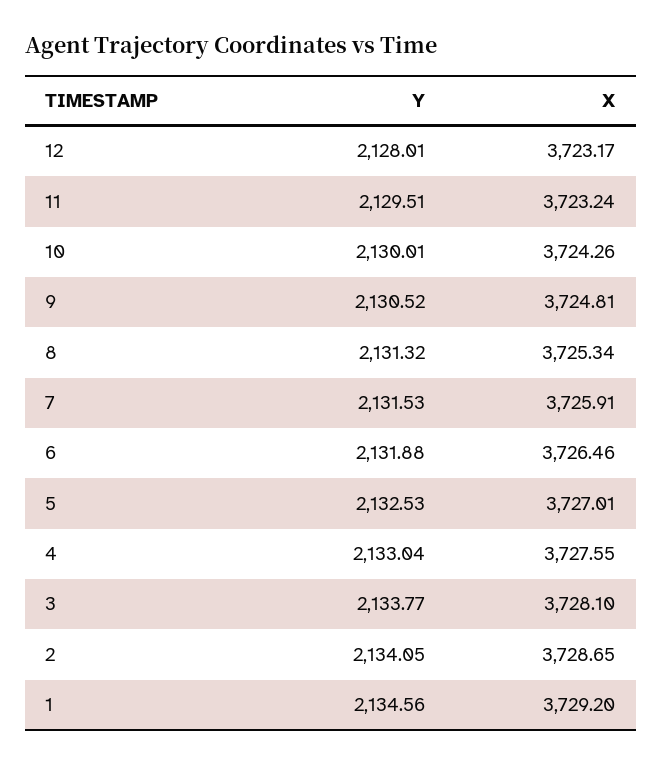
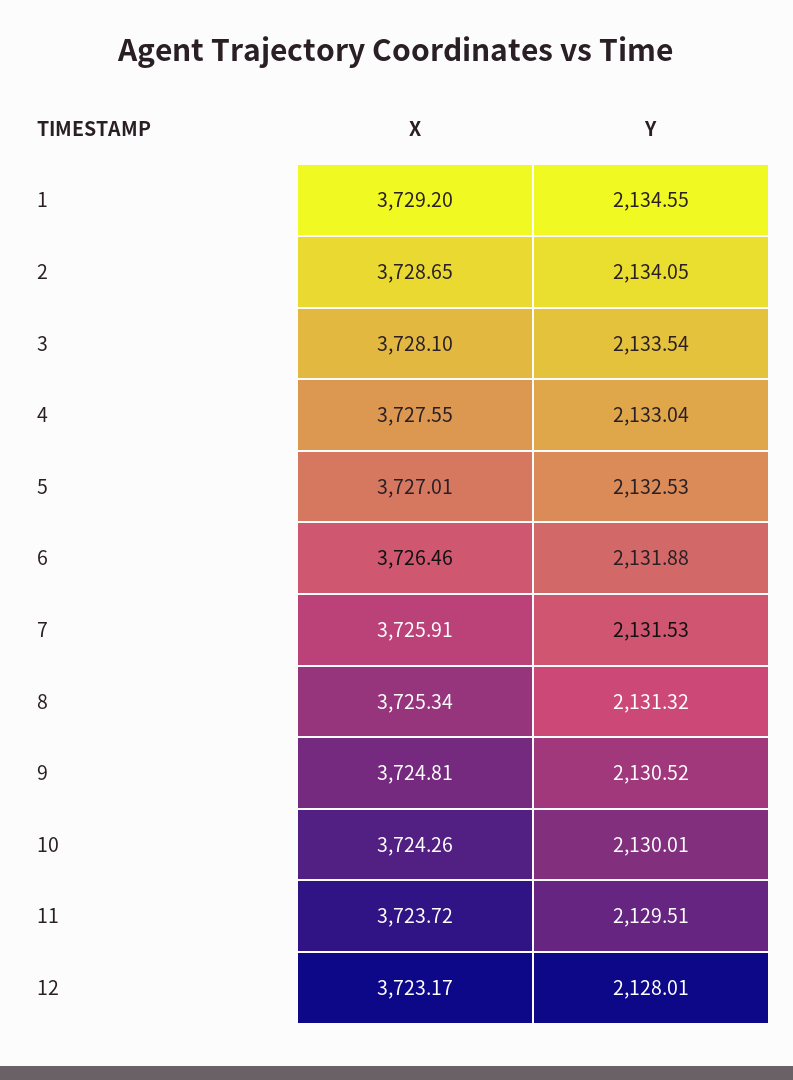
X, 11: 3723.24 -> 3723.72
Y, 3: 2133.77 -> 2133.54
Y, 1: 2134.56 -> 2134.55

